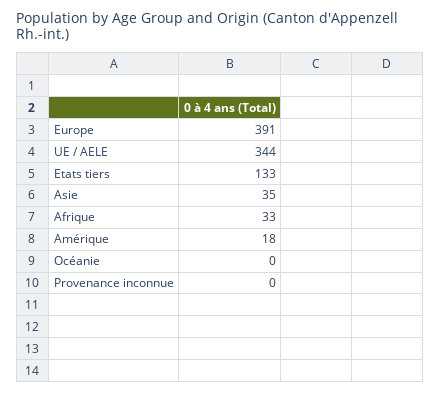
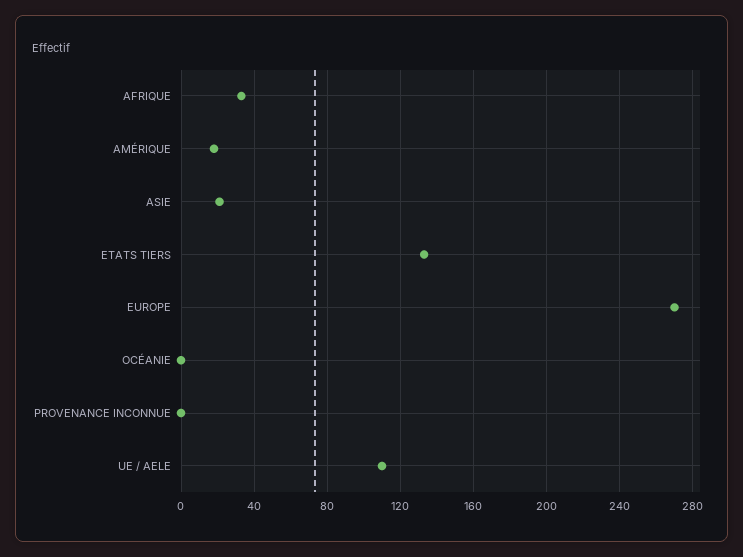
Europe: 391 -> 270
UE / AELE: 344 -> 110
Asie: 35 -> 20

